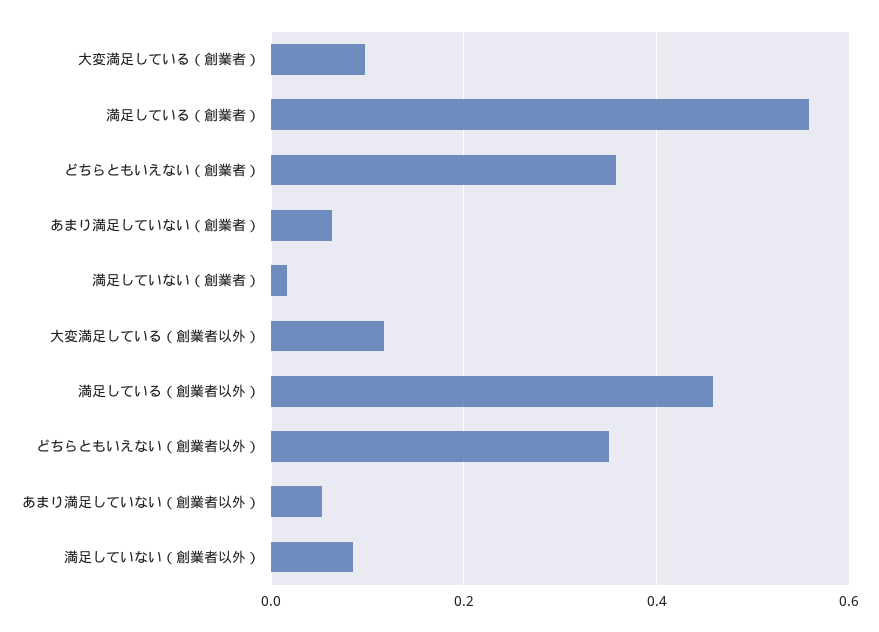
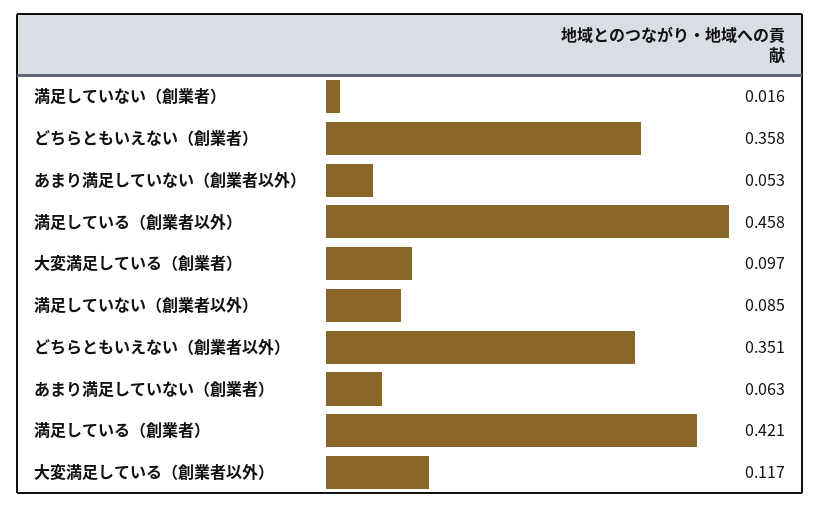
満足している（創業者）: 0.56 -> 0.421

